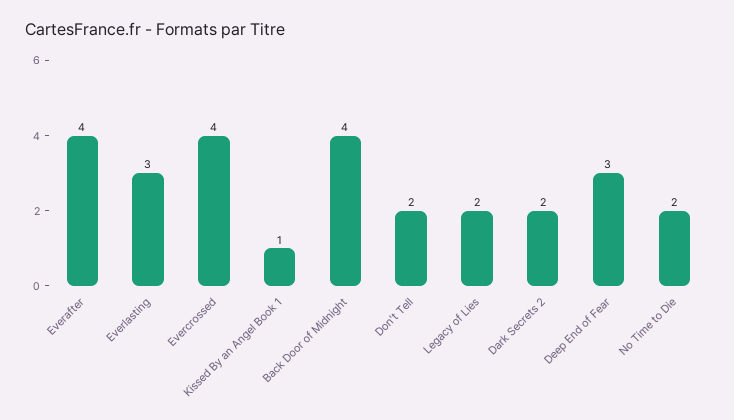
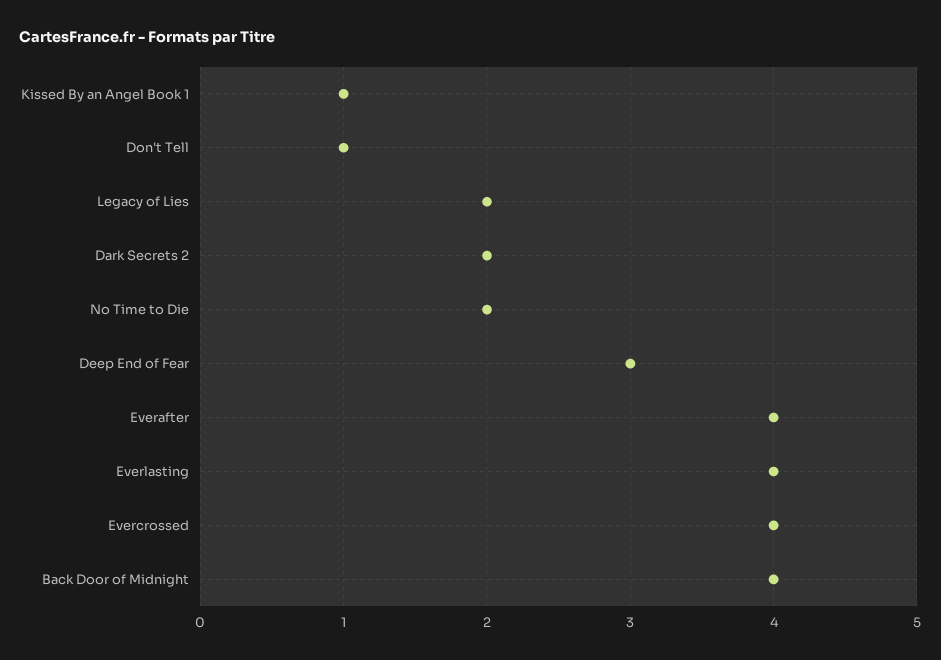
Everlasting: 3 -> 4
Don't Tell: 2 -> 1

